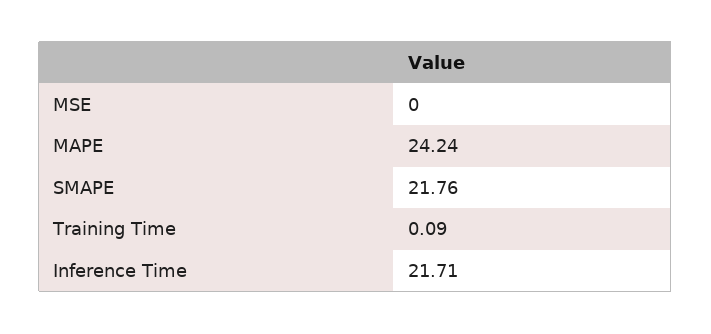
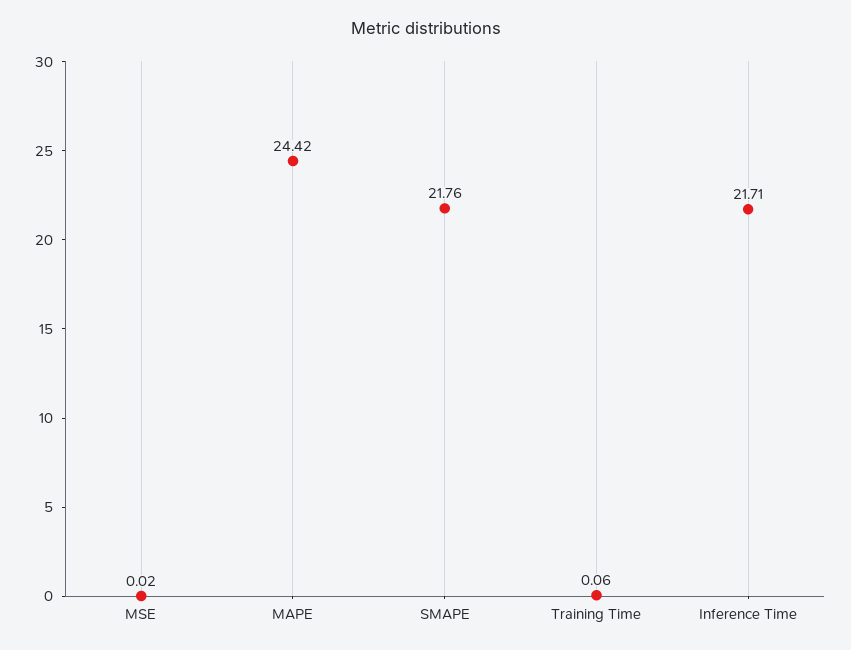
MSE: 0 -> 0.02
MAPE: 24.24 -> 24.42
Training Time: 0.09 -> 0.06

